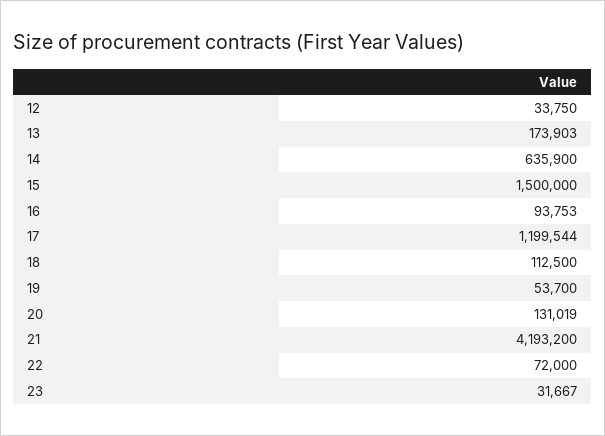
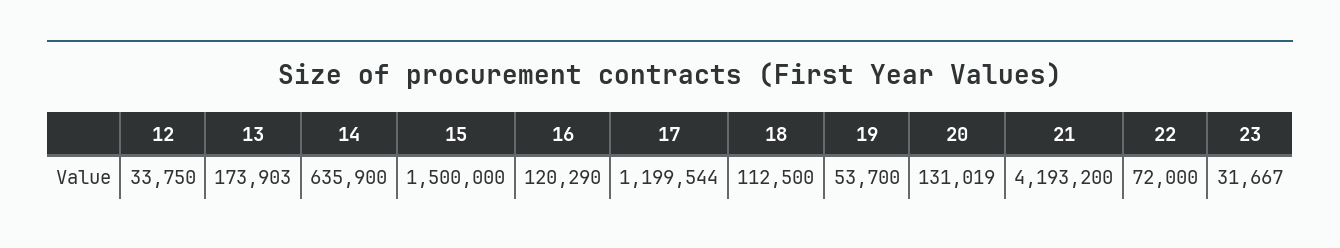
16: 93753 -> 120290

